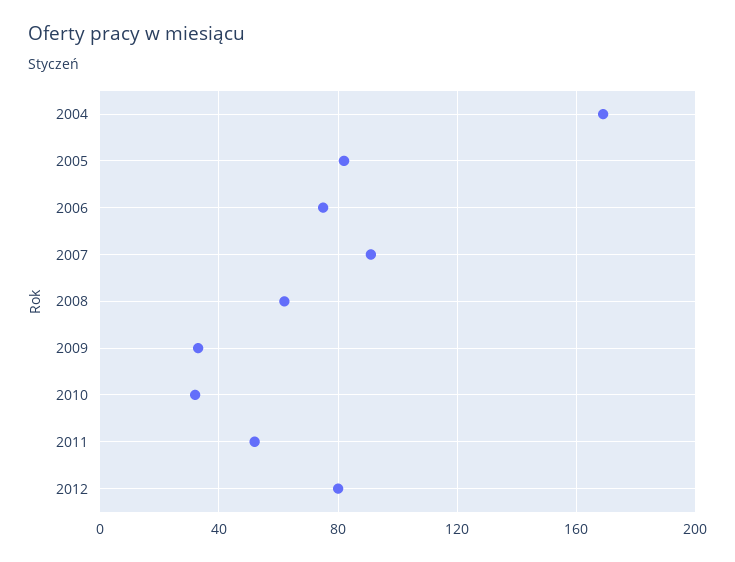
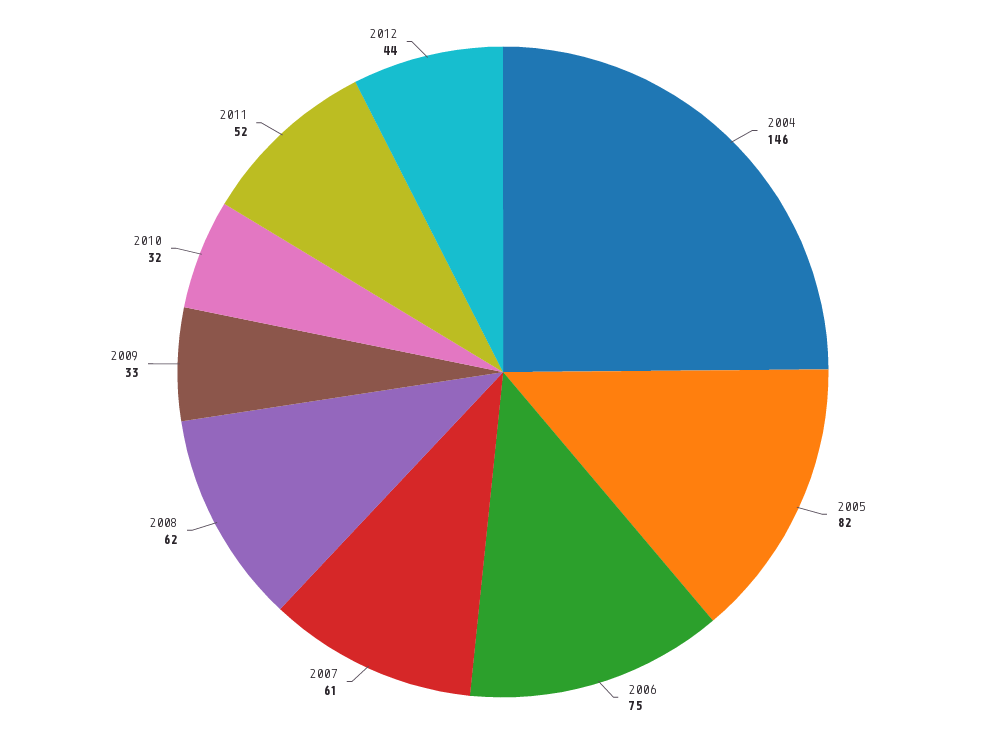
2004: 170 -> 146
2007: 90 -> 61
2012: 80 -> 44

